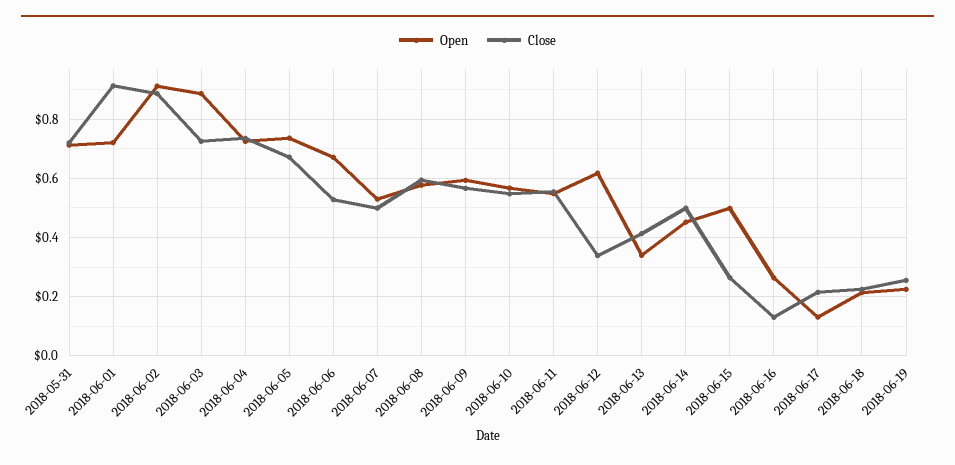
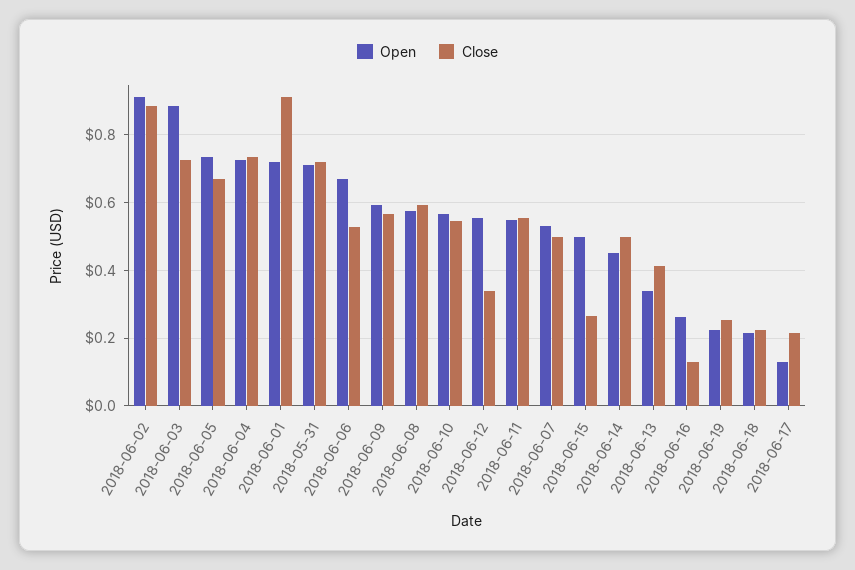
Open, 2018-06-12: 0.625 -> 0.56

